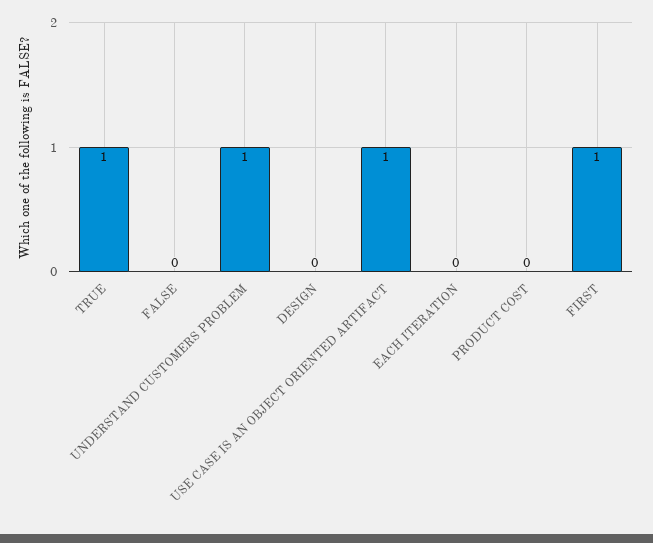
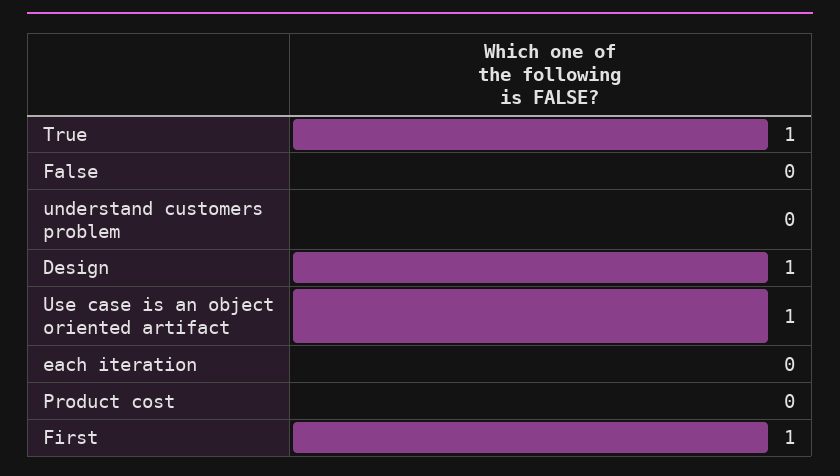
UNDERSTAND CUSTOMERS PROBLEM: 1 -> 0
DESIGN: 0 -> 1

